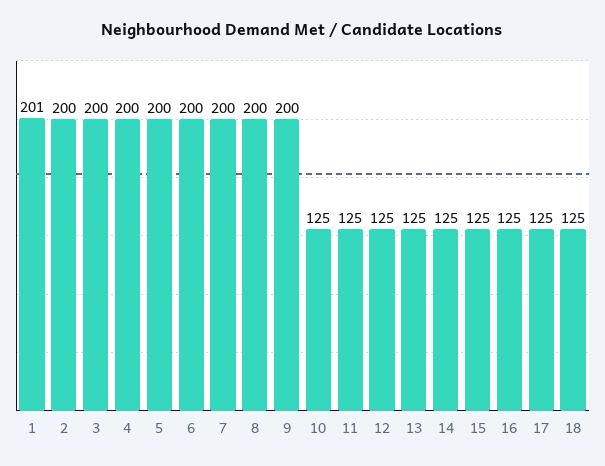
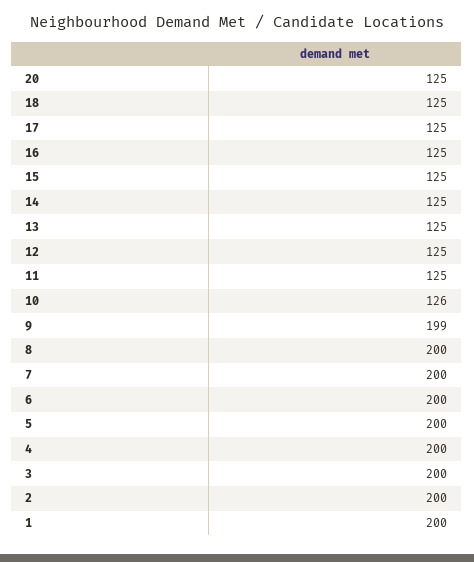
1: 201 -> 200
9: 200 -> 199
10: 125 -> 126
20: none -> 125

